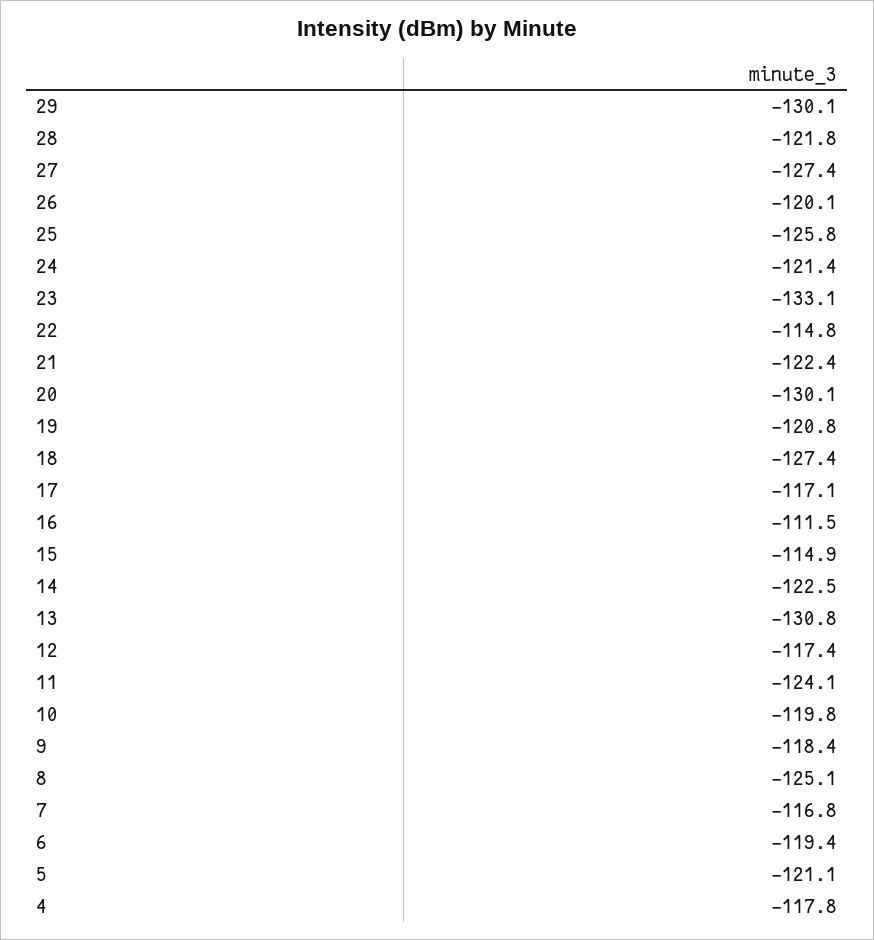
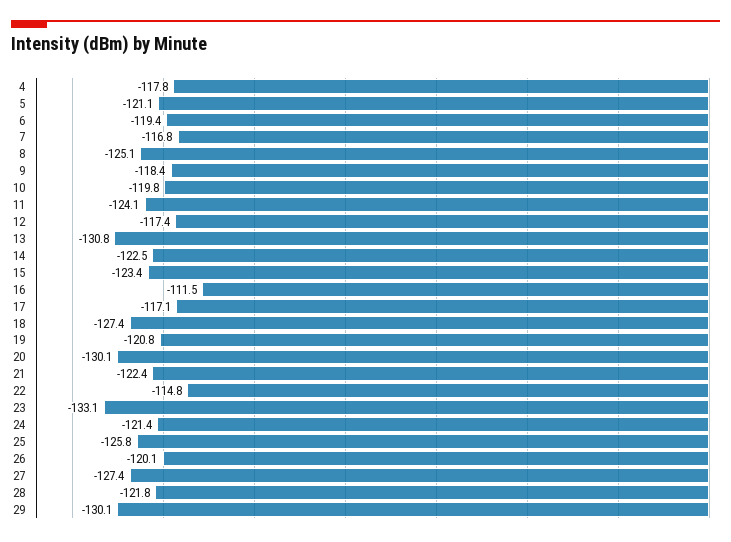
15: -114.9 -> -123.4

